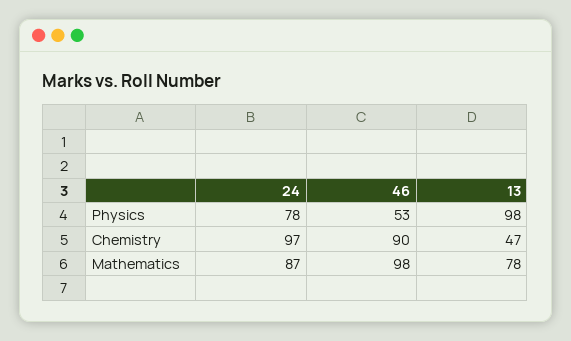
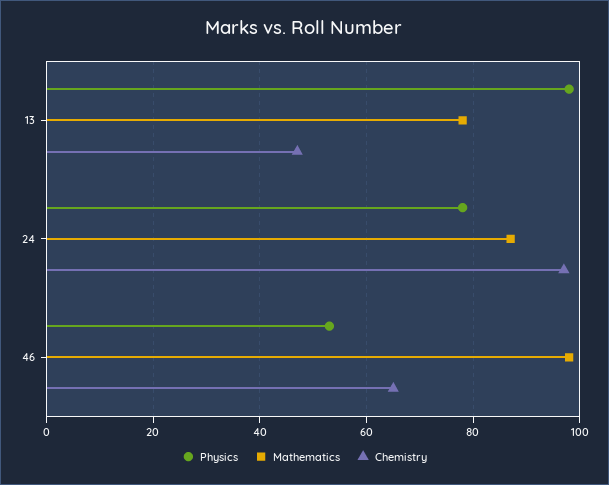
Chemistry, 46: 90 -> 65

